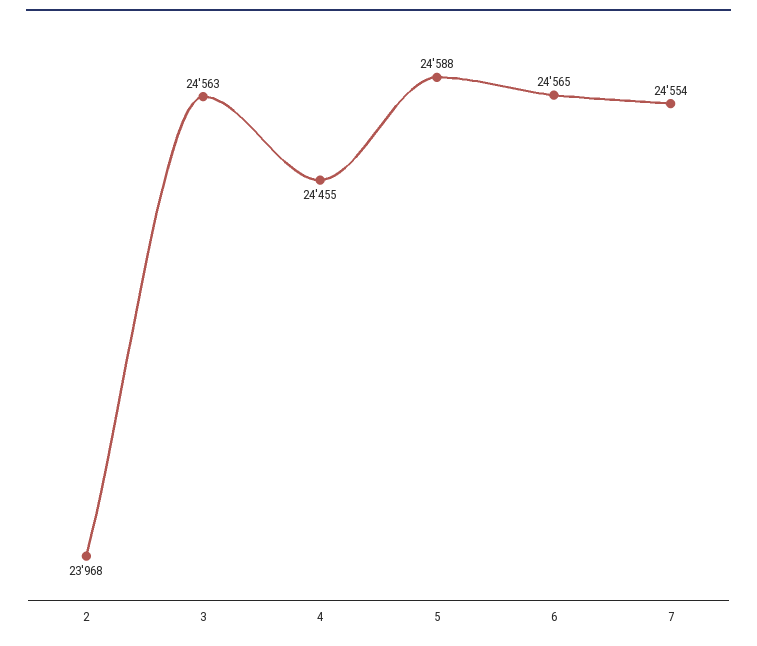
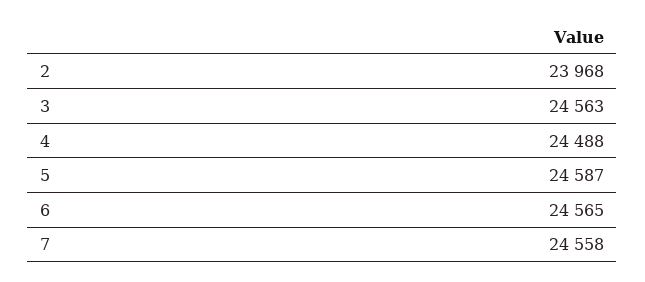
4: 24455 -> 24488
5: 24588 -> 24587
7: 24554 -> 24558

